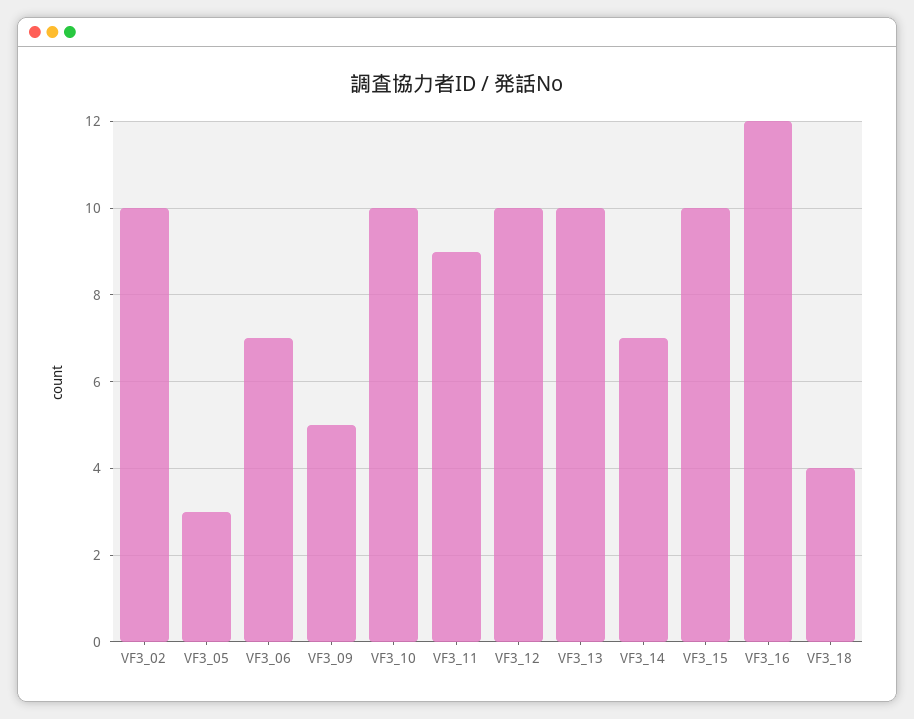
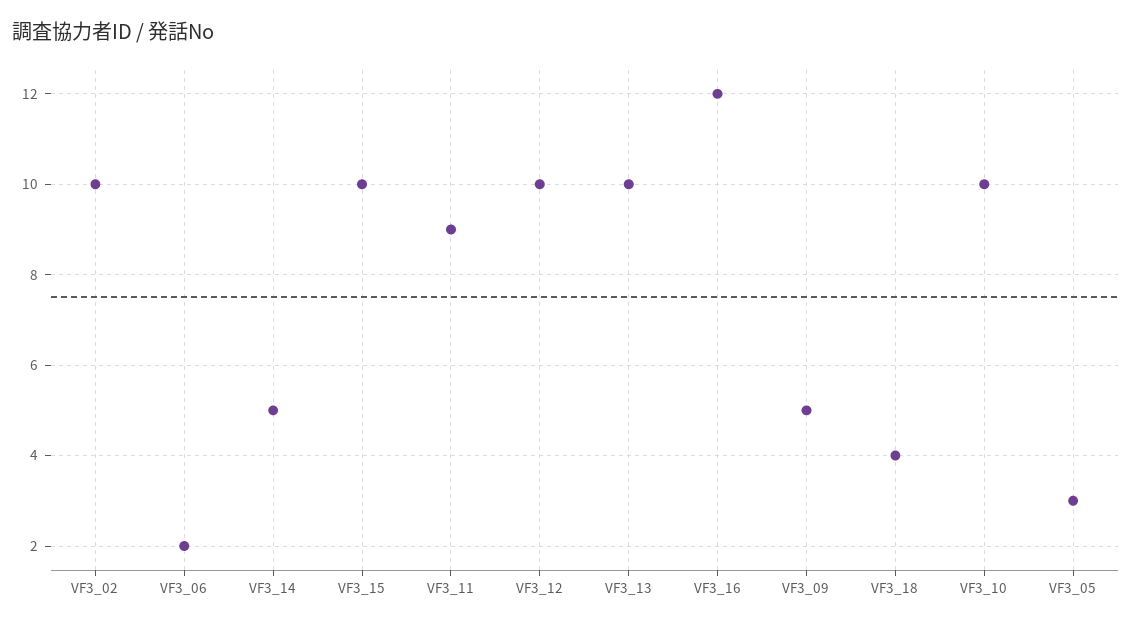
VF3_06: 7 -> 2
VF3_14: 7 -> 5

